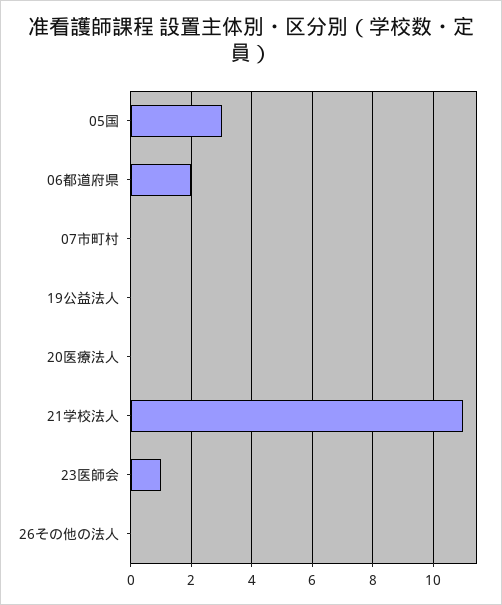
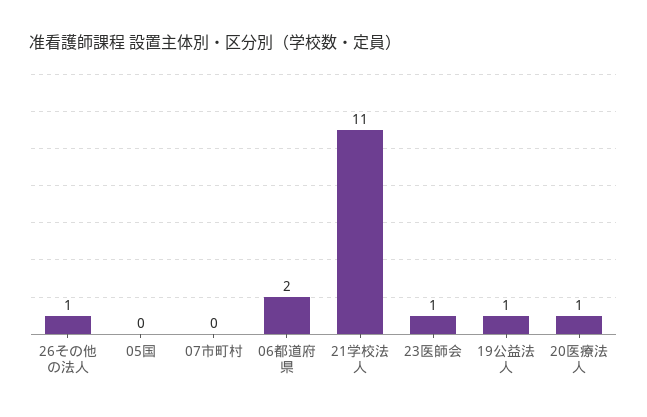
05国: 3 -> 0
19公益法人: 0 -> 1
20医療法人: 0 -> 1
26その他の法人: 0 -> 1

